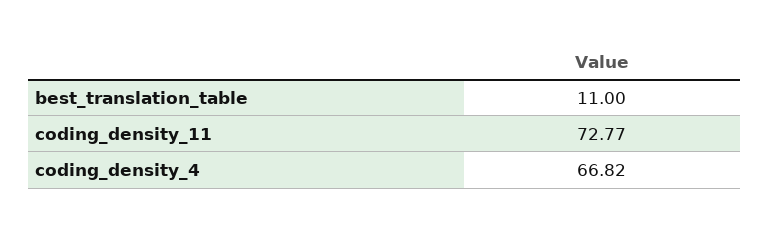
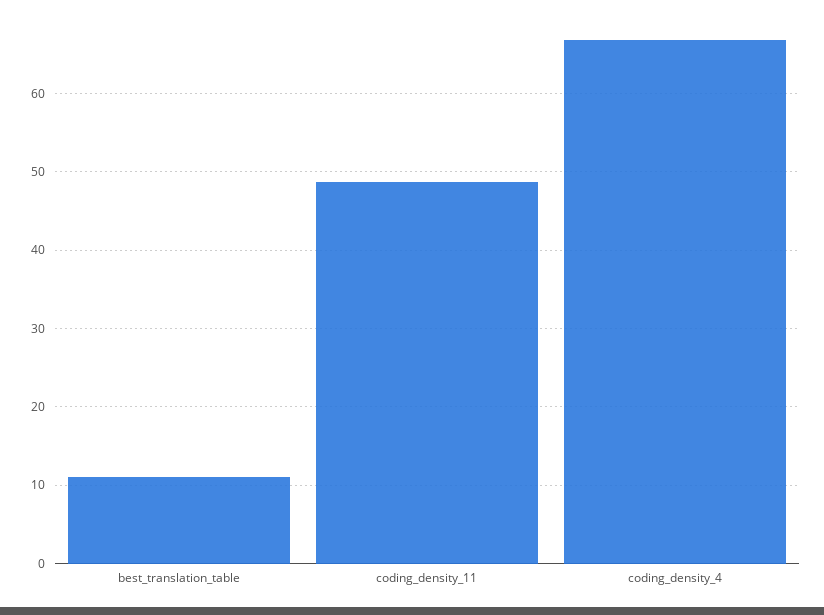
coding_density_11: 72.77 -> 49

